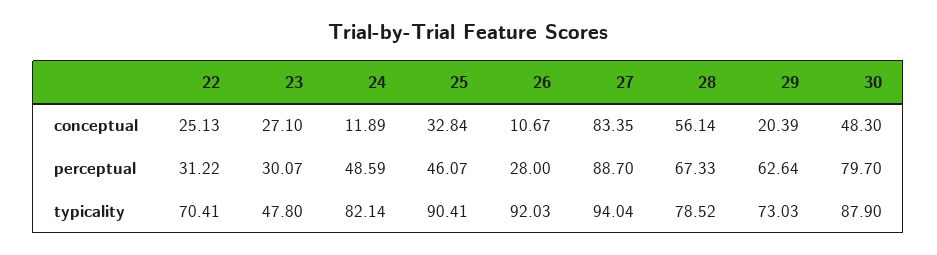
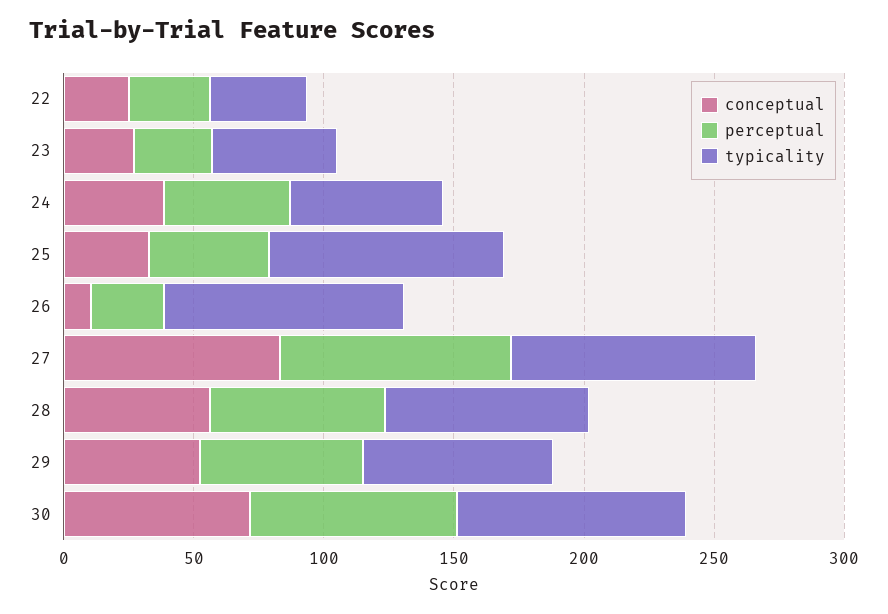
conceptual, 24: 11.89 -> 40
conceptual, 29: 20.39 -> 50
conceptual, 30: 48.3 -> 70
typicality, 22: 70.41 -> 40
typicality, 24: 82.14 -> 60

